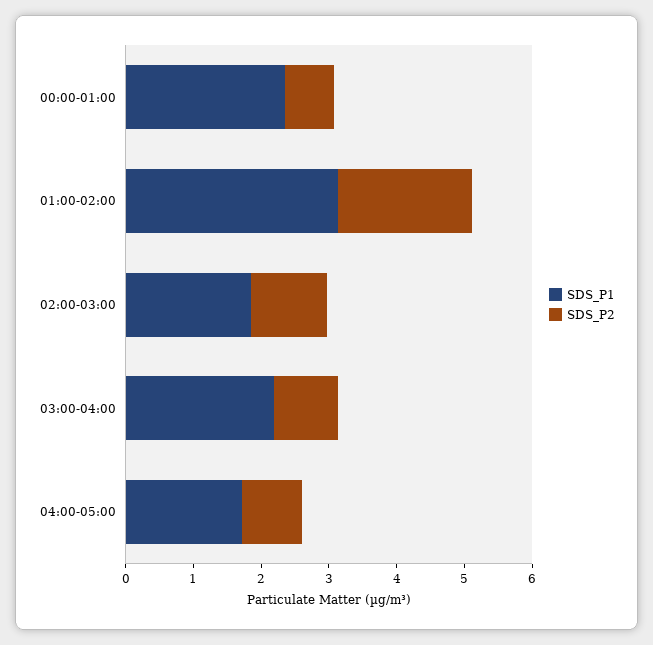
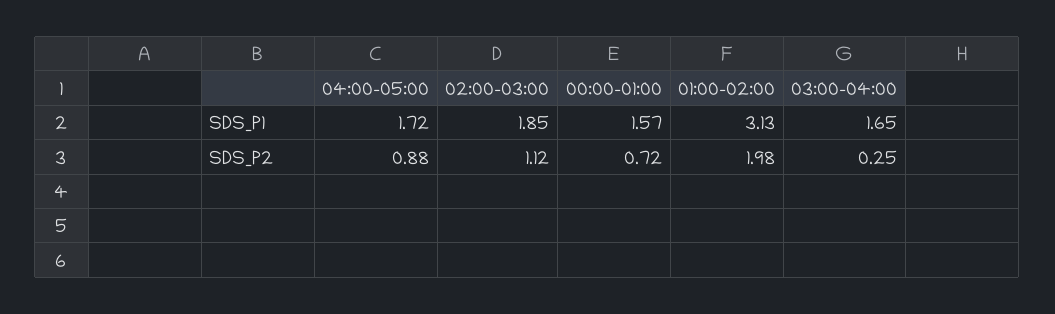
SDS_P1, 00:00-01:00: 2.4 -> 1.57
SDS_P1, 03:00-04:00: 2.2 -> 1.65
SDS_P2, 03:00-04:00: 1 -> 0.25

